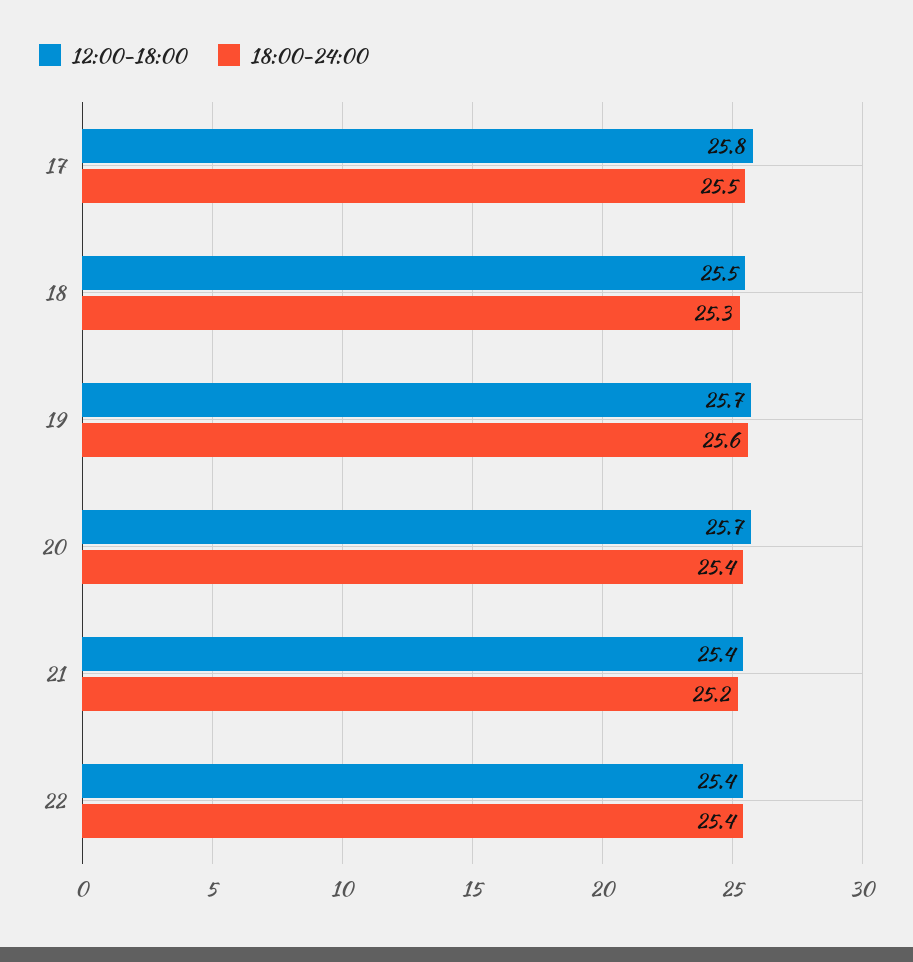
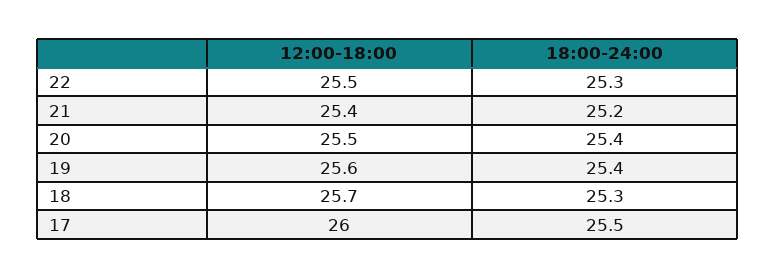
12:00-18:00, 17: 25.8 -> 26
12:00-18:00, 18: 25.5 -> 25.7
12:00-18:00, 19: 25.7 -> 25.6
18:00-24:00, 19: 25.6 -> 25.4
12:00-18:00, 20: 25.7 -> 25.5
12:00-18:00, 22: 25.4 -> 25.5
18:00-24:00, 22: 25.4 -> 25.3

